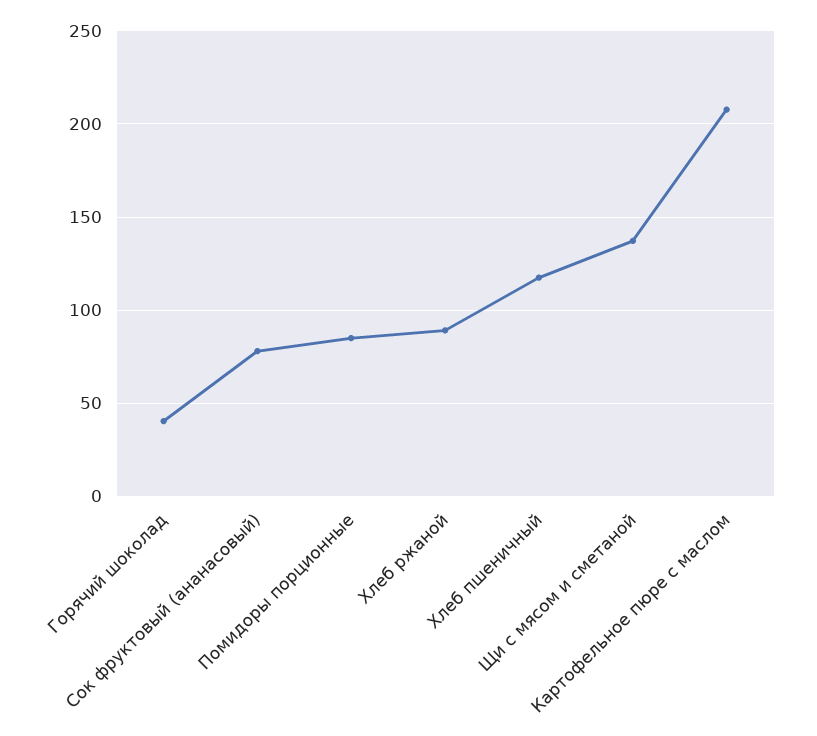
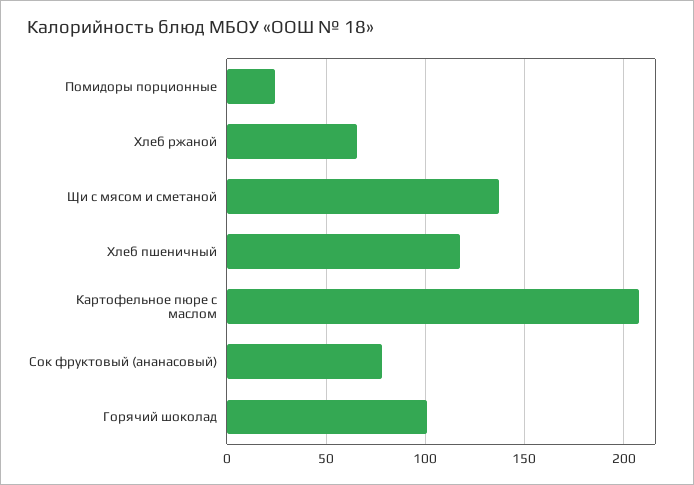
Горячий шоколад: 40 -> 100
Помидоры порционные: 85 -> 25
Хлеб ржаной: 90 -> 65

